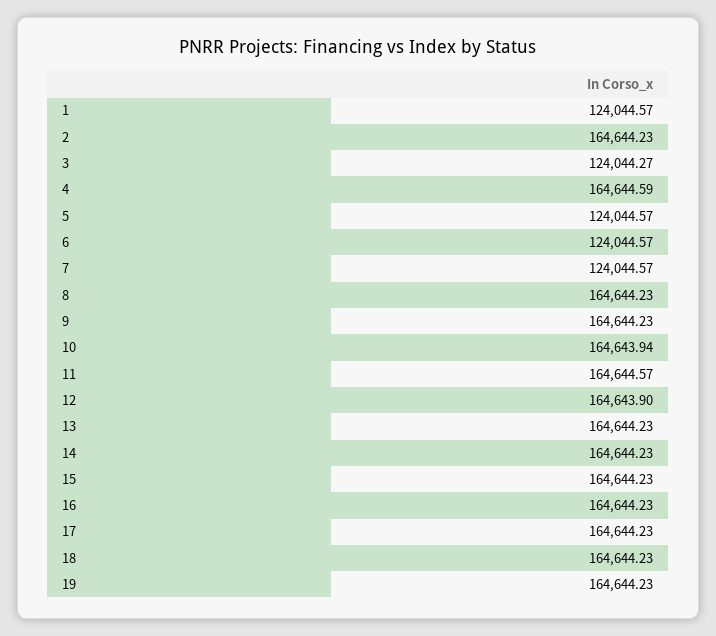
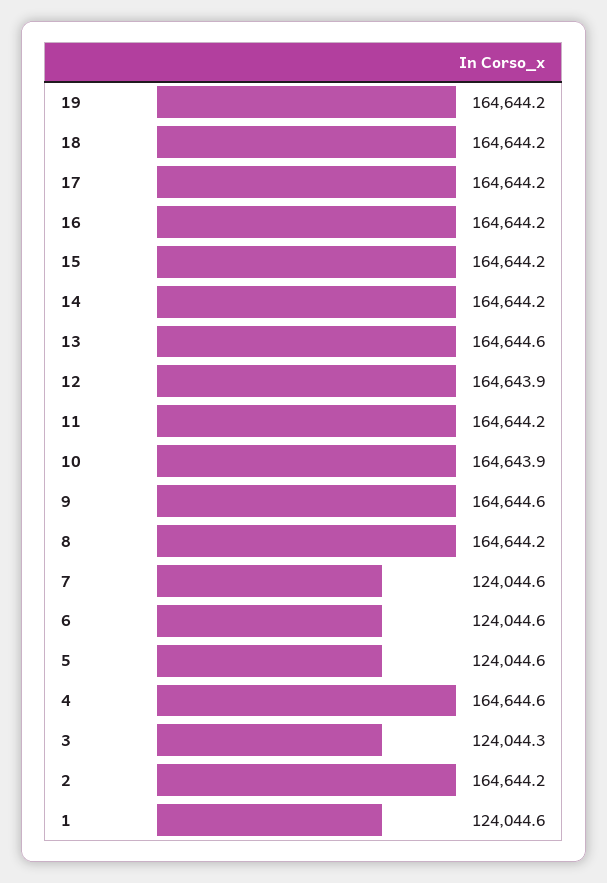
9: 164644.23 -> 164644.6
11: 164644.57 -> 164644.2
13: 164644.23 -> 164644.6

